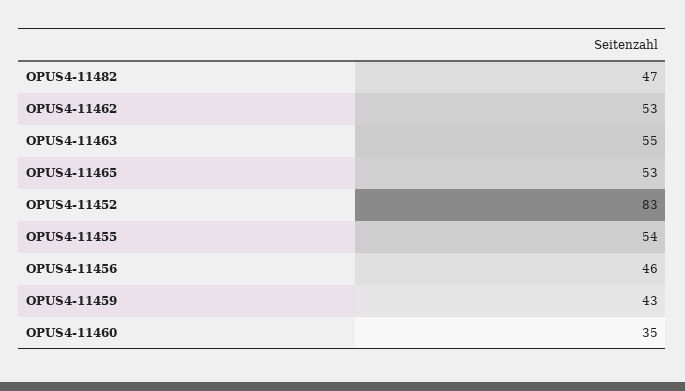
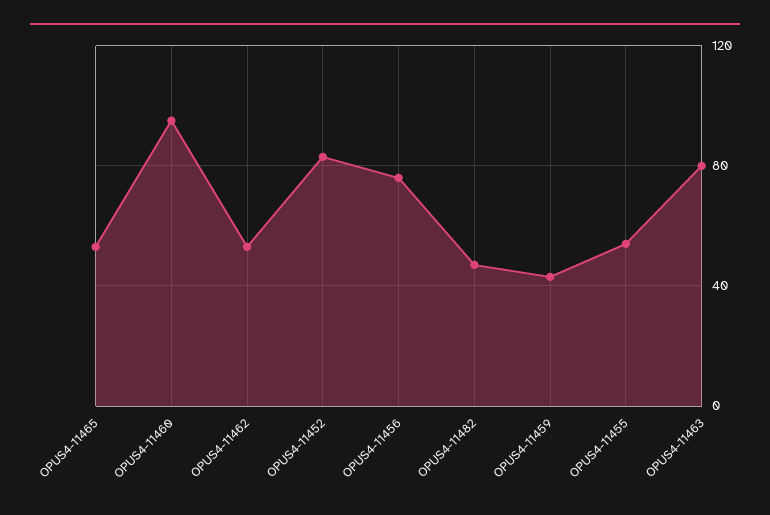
OPUS4-11463: 55 -> 80
OPUS4-11456: 46 -> 75
OPUS4-11460: 35 -> 95

